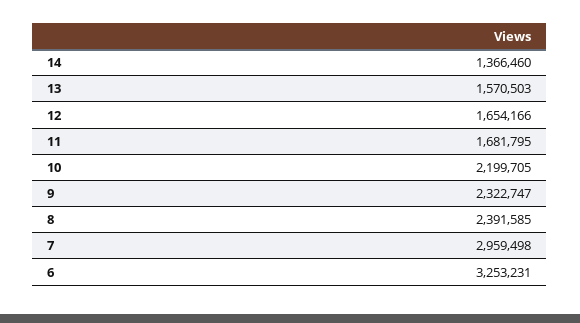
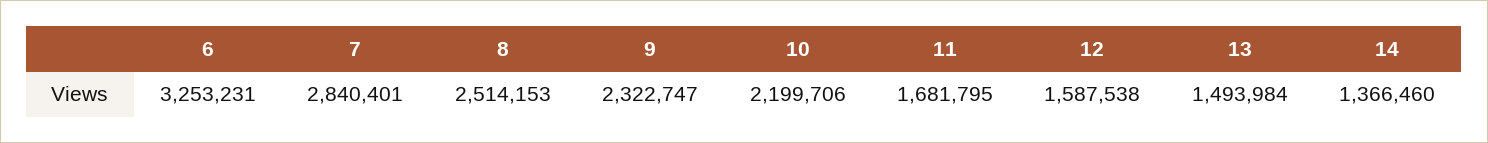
13: 1570503 -> 1493984
12: 1654166 -> 1587538
10: 2199705 -> 2199706
8: 2391585 -> 2514153
7: 2959498 -> 2840401

